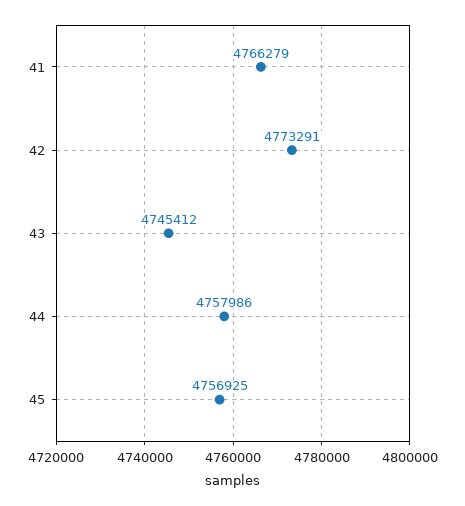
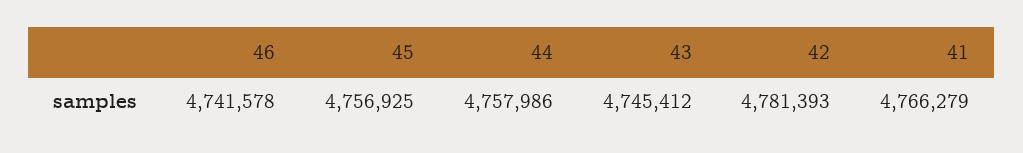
42: 4773291 -> 4781393
46: none -> 4741578

